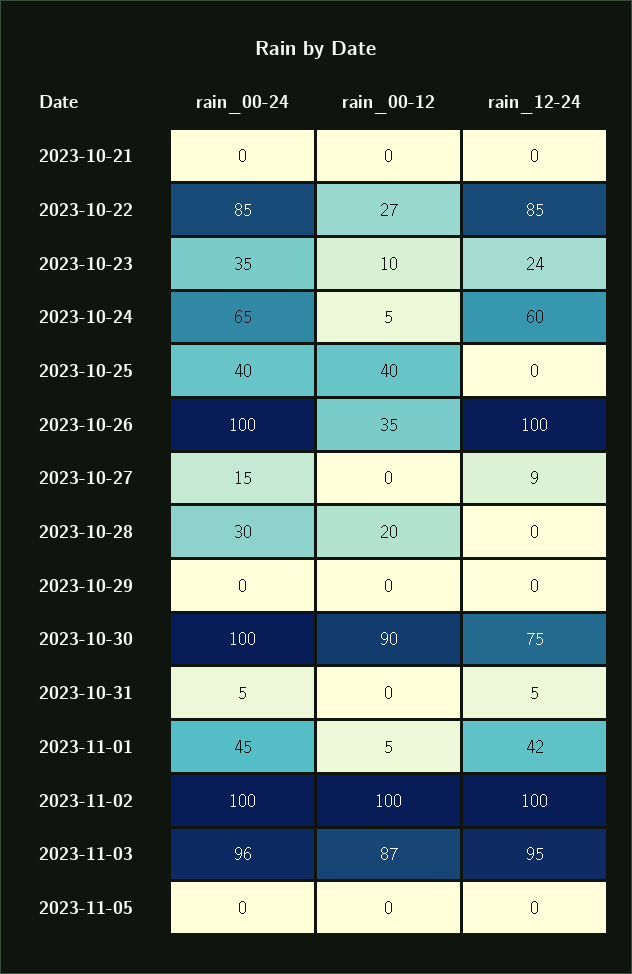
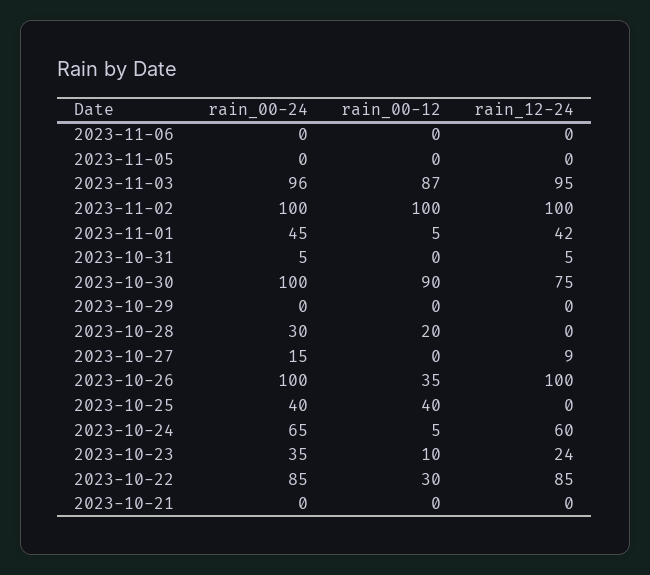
rain_00-12, 2023-10-22: 27 -> 30
rain_00-24, 2023-11-06: none -> 0
rain_00-12, 2023-11-06: none -> 0
rain_12-24, 2023-11-06: none -> 0

